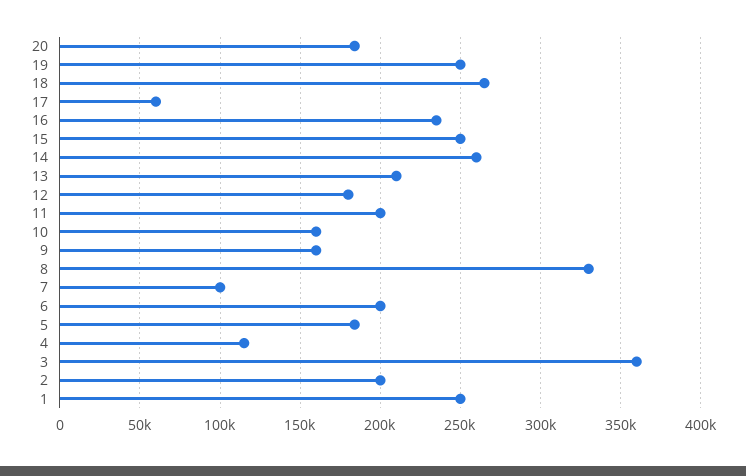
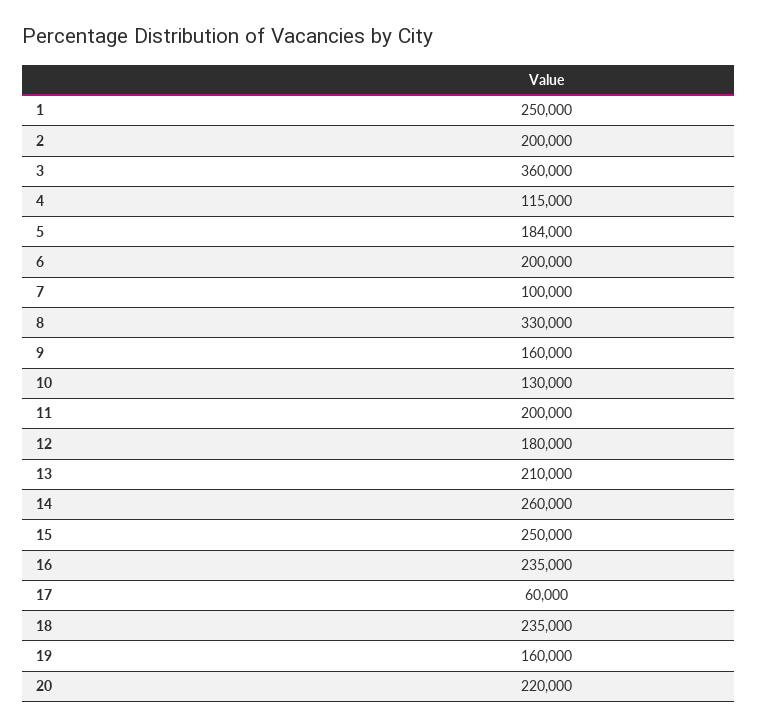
20: 185000 -> 220000
19: 250000 -> 160000
18: 265000 -> 235000
10: 160000 -> 130000

